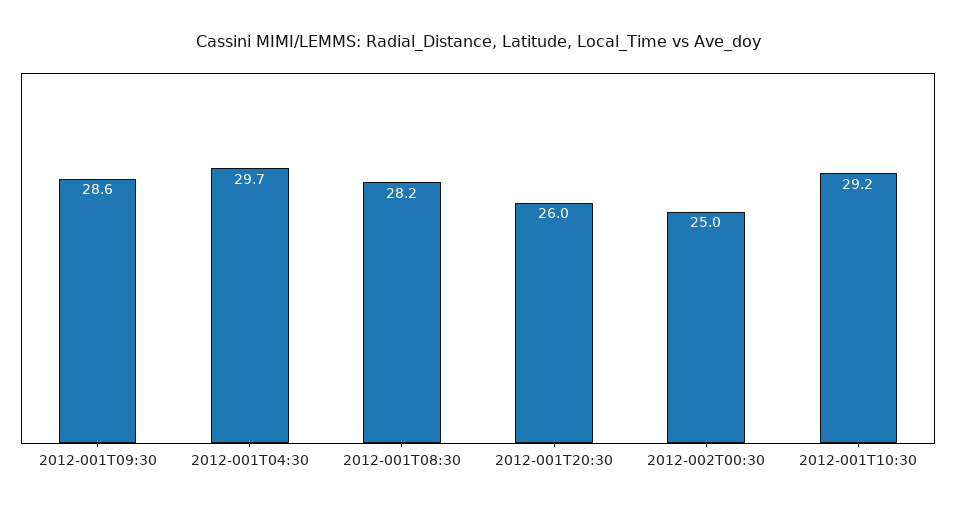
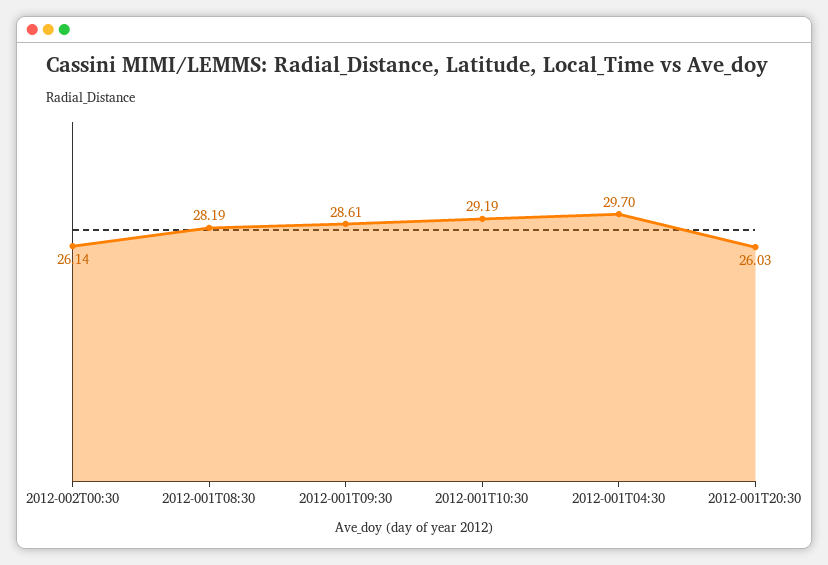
2012-002T00:30: 25 -> 26.14

